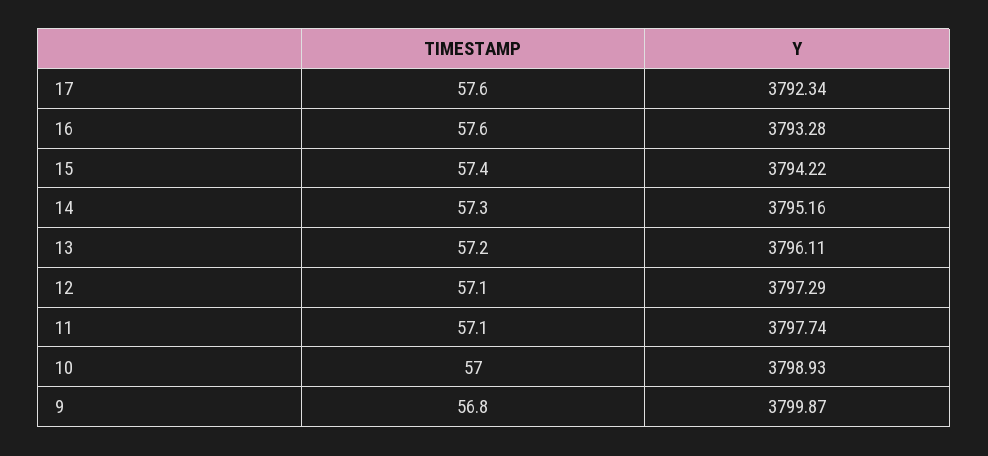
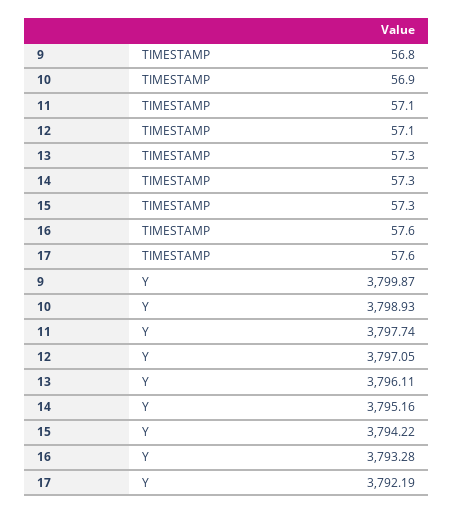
Y, 17: 3792.34 -> 3792.19
TIMESTAMP, 15: 57.4 -> 57.3
TIMESTAMP, 13: 57.2 -> 57.3
Y, 12: 3797.29 -> 3797.05
TIMESTAMP, 10: 57 -> 56.9

